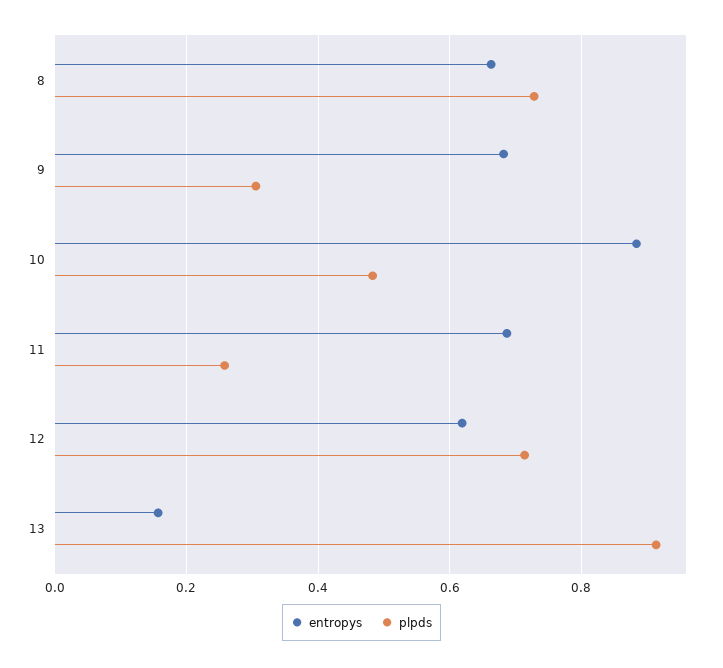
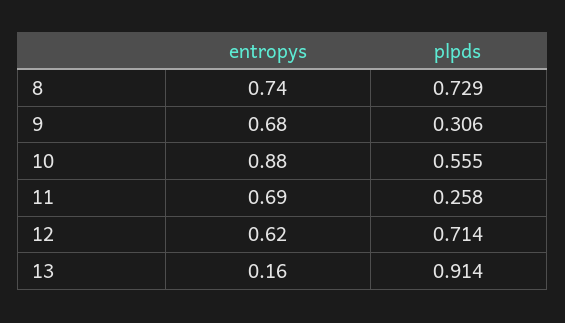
entropys, 8: 0.66 -> 0.74
plpds, 10: 0.48 -> 0.555

